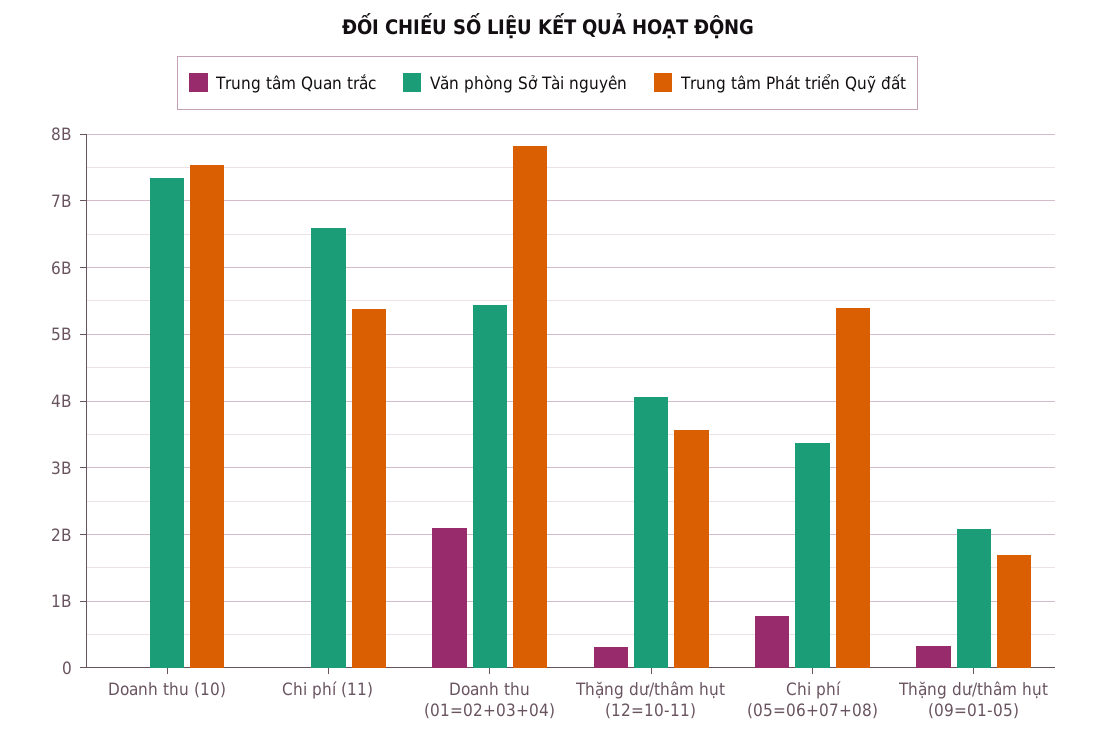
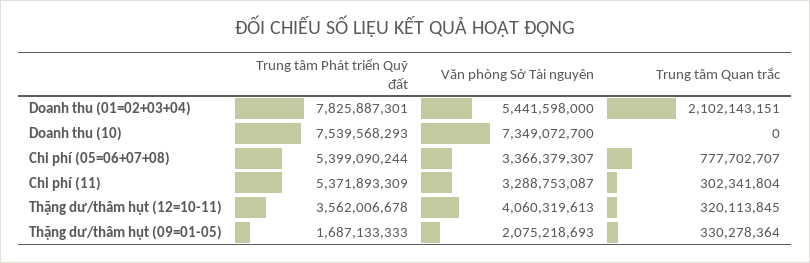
Trung tâm Quan trắc, Chi phí (11): 0 -> 302341804
Văn phòng Sở Tài nguyên, Chi phí (11): 6600000000 -> 3288753087

